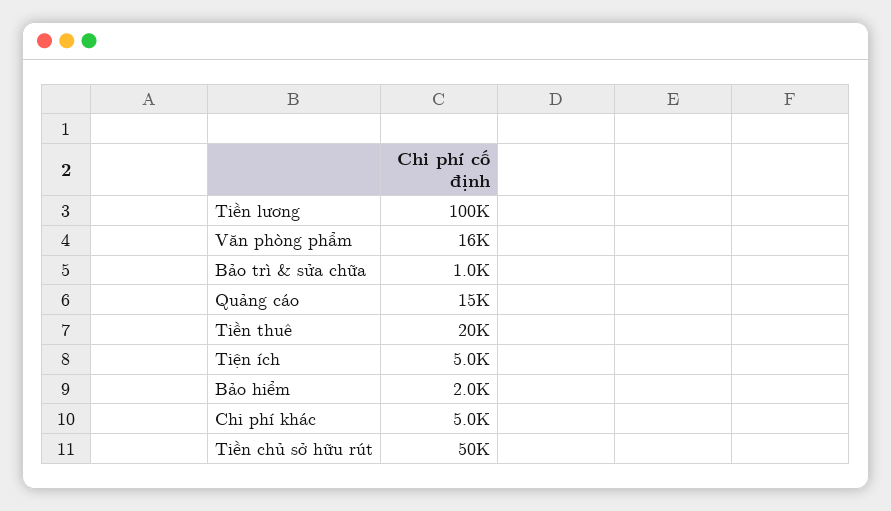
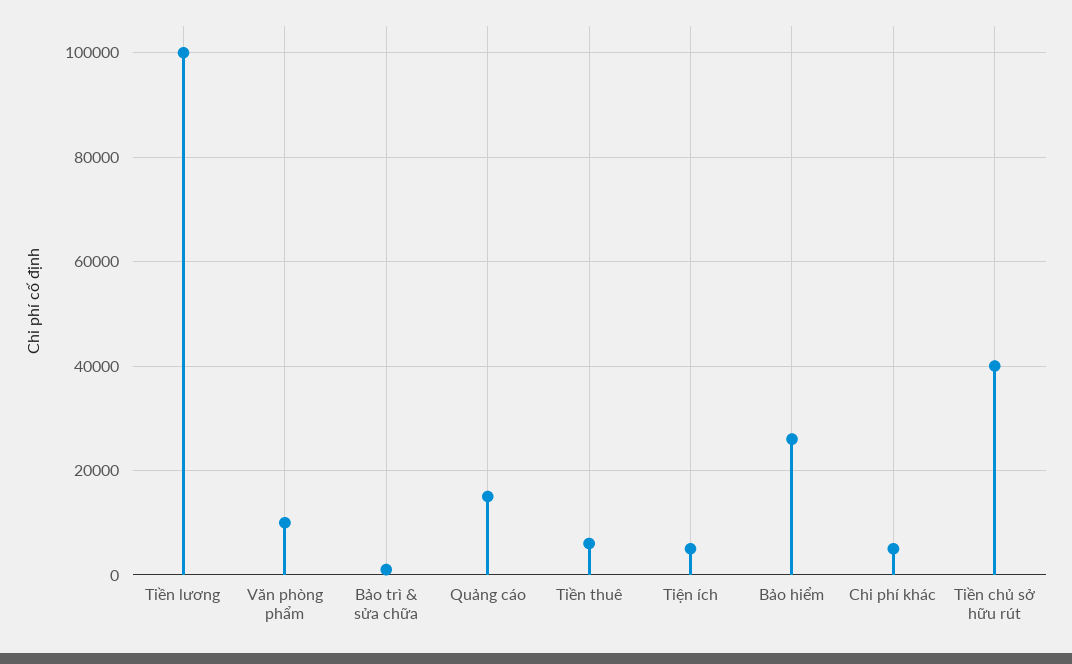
Văn phòng phẩm: 16000 -> 10000
Tiền thuê: 20000 -> 6000
Bảo hiểm: 2000 -> 26000
Tiền chủ sở hữu rút: 50000 -> 40000

